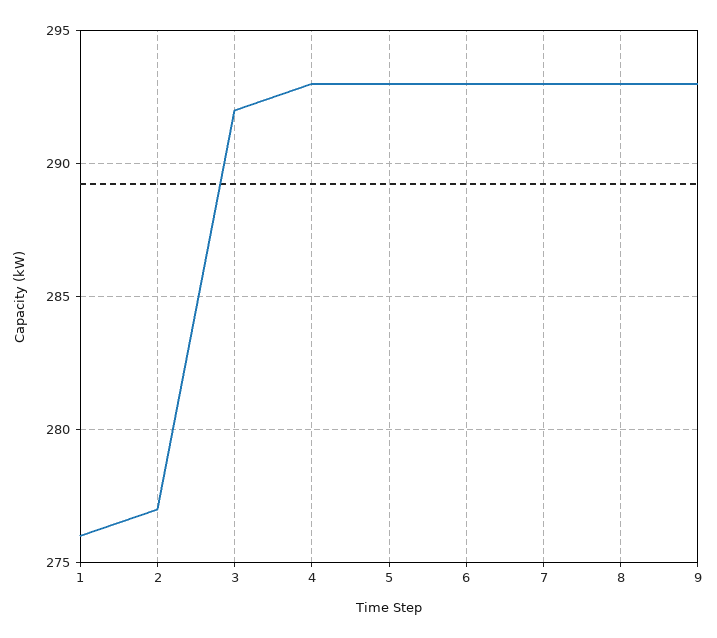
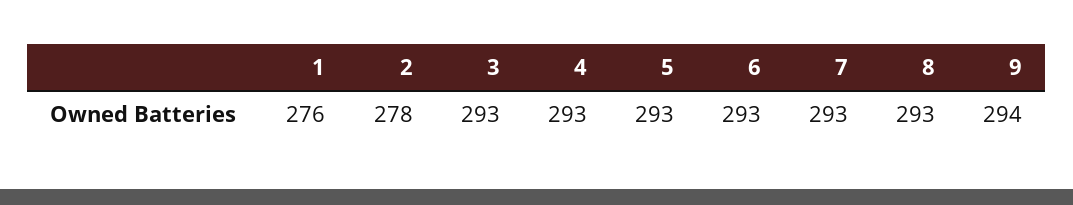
2: 277 -> 278
3: 292 -> 293
9: 293 -> 294

